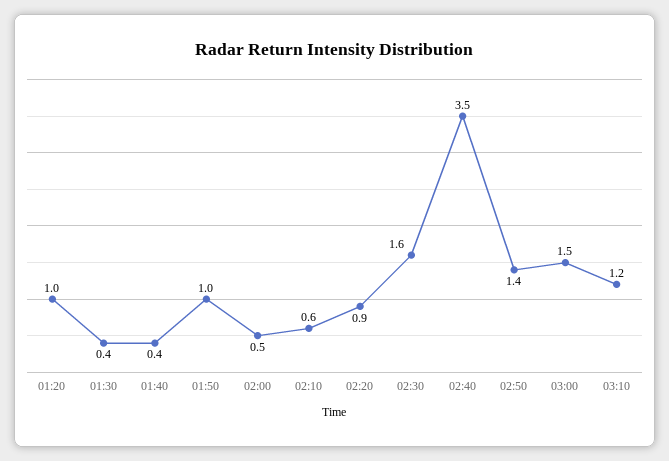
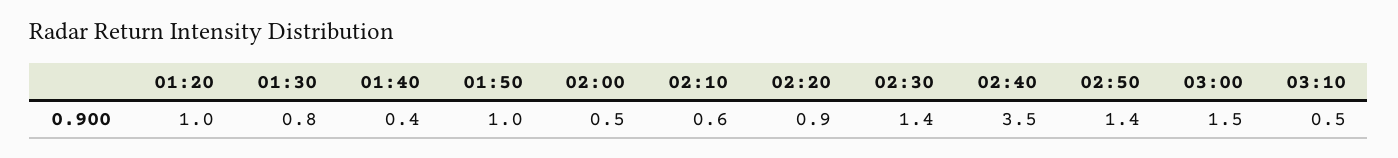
01:30: 0.4 -> 0.8
02:30: 1.6 -> 1.4
03:10: 1.2 -> 0.5

